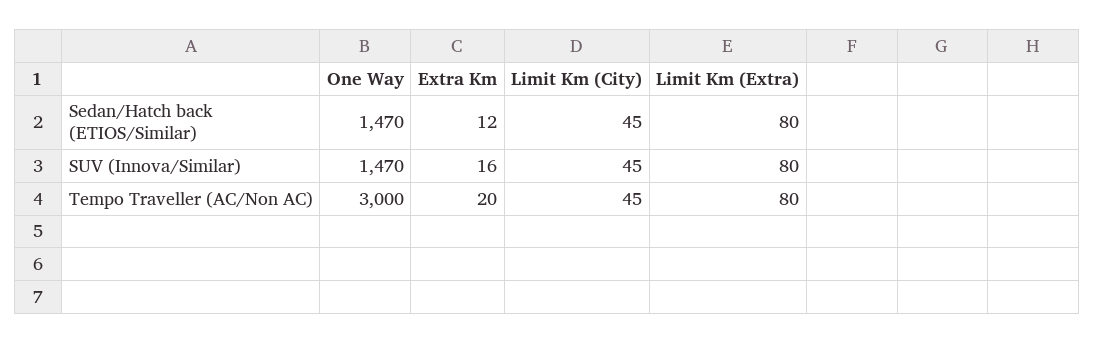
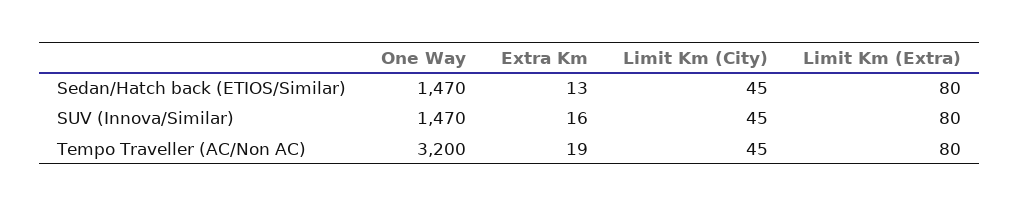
Extra Km, Sedan/Hatch back (ETIOS/Similar): 12 -> 13
One Way, Tempo Traveller (AC/Non AC): 3000 -> 3200
Extra Km, Tempo Traveller (AC/Non AC): 20 -> 19

